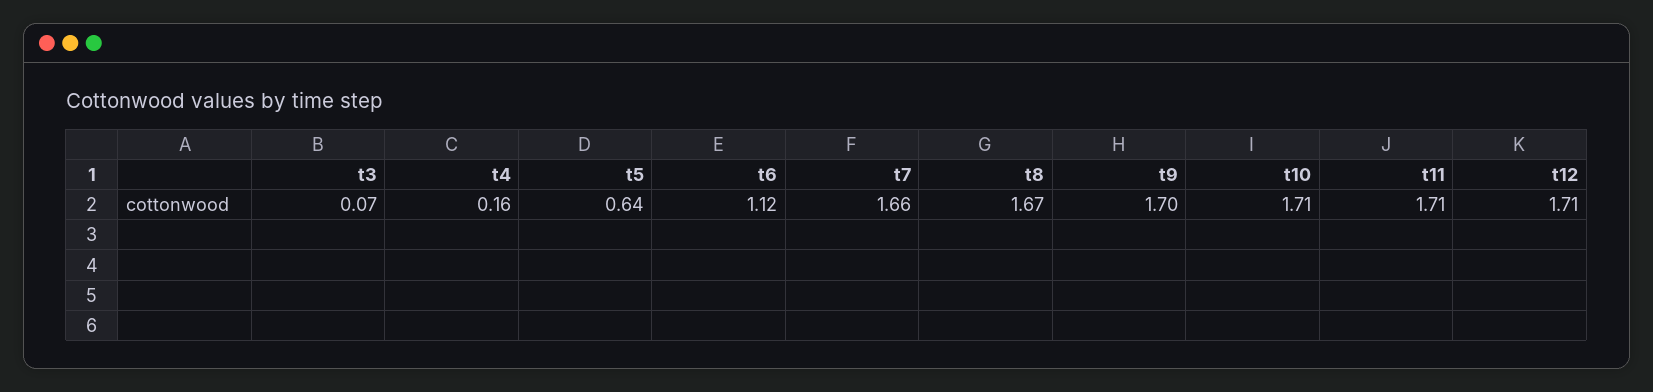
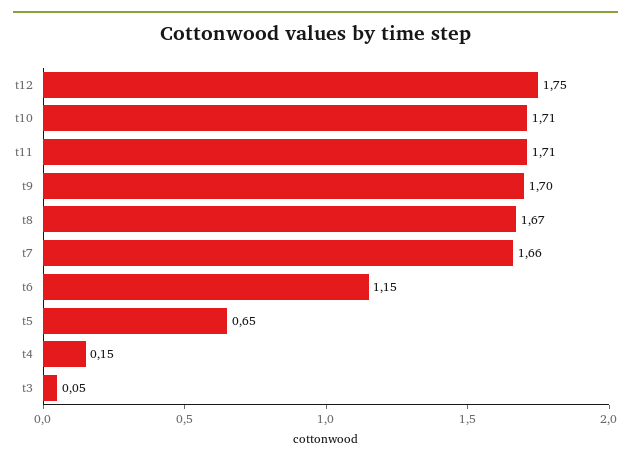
t3: 0.07 -> 0.05
t4: 0.16 -> 0.15
t5: 0.64 -> 0.65
t6: 1.12 -> 1.15
t12: 1.71 -> 1.75

